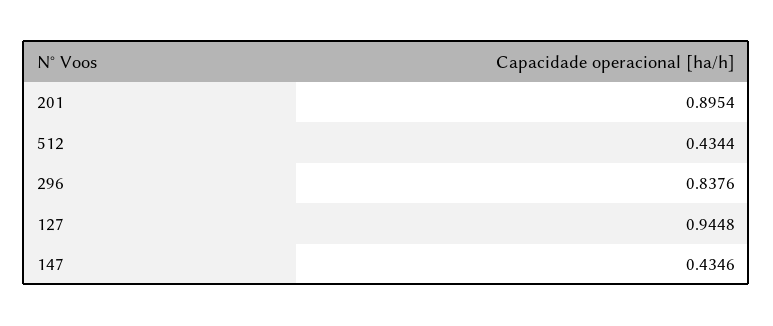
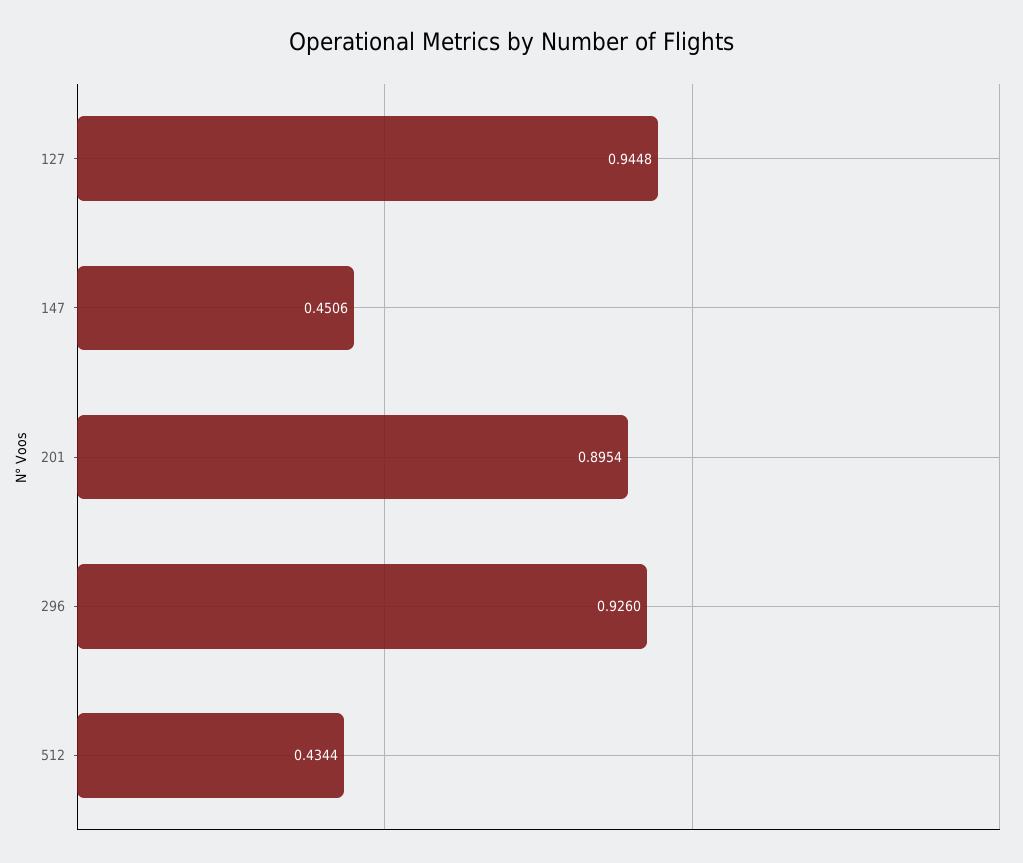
296: 0.8376 -> 0.926
147: 0.4346 -> 0.4506

